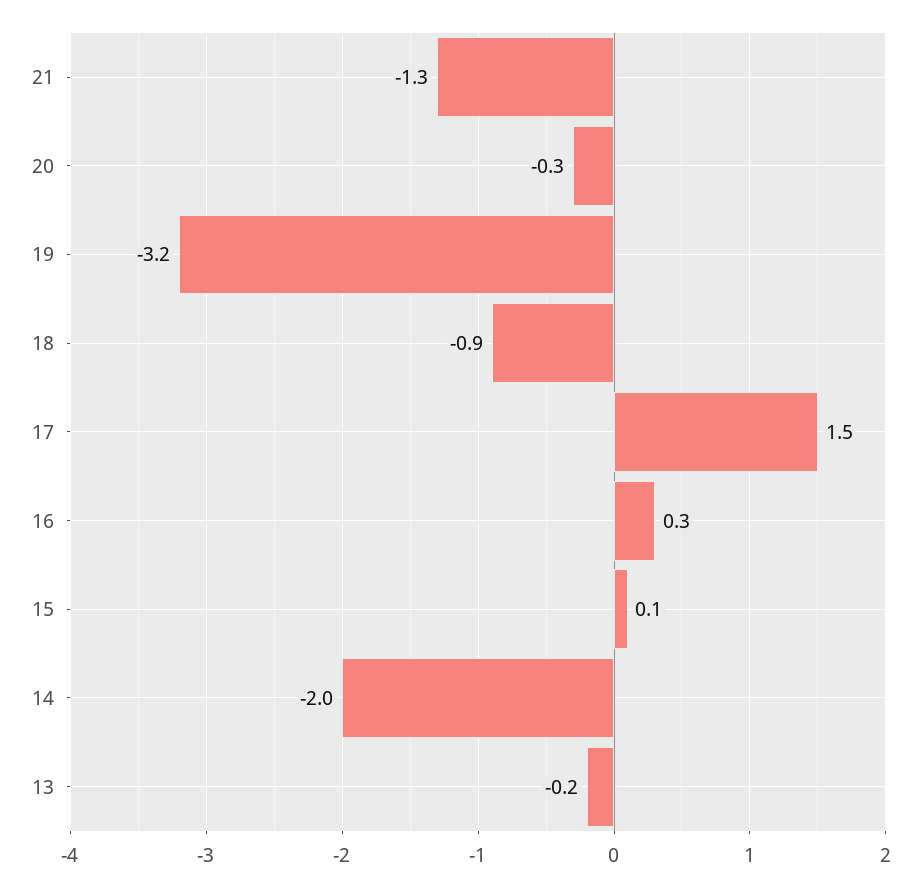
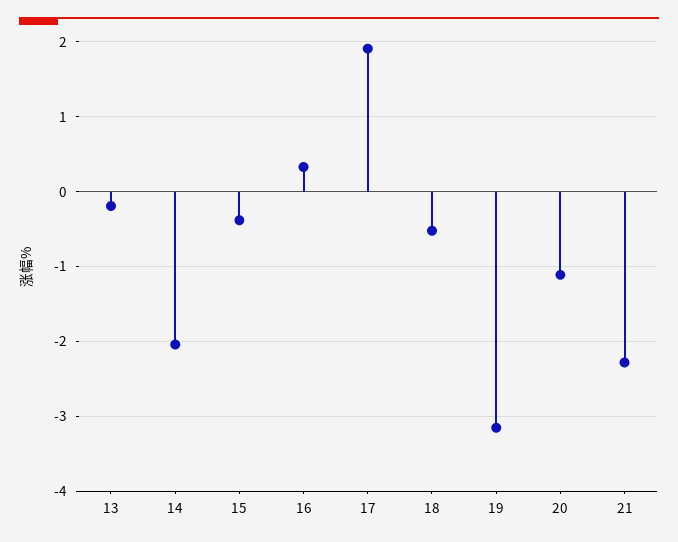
21: -1.3 -> -2.3
20: -0.3 -> -1.1
18: -0.9 -> -0.5
17: 1.5 -> 1.9
15: 0.1 -> -0.4

